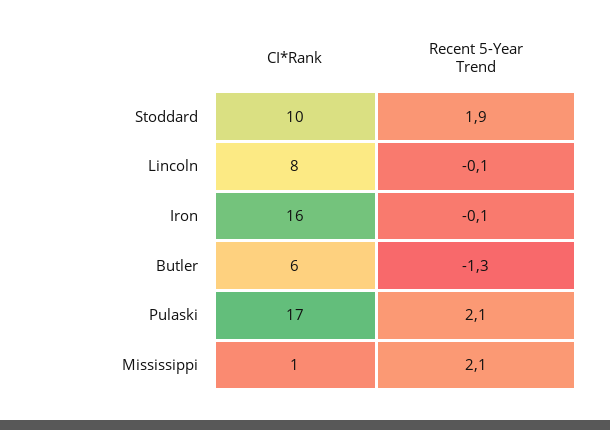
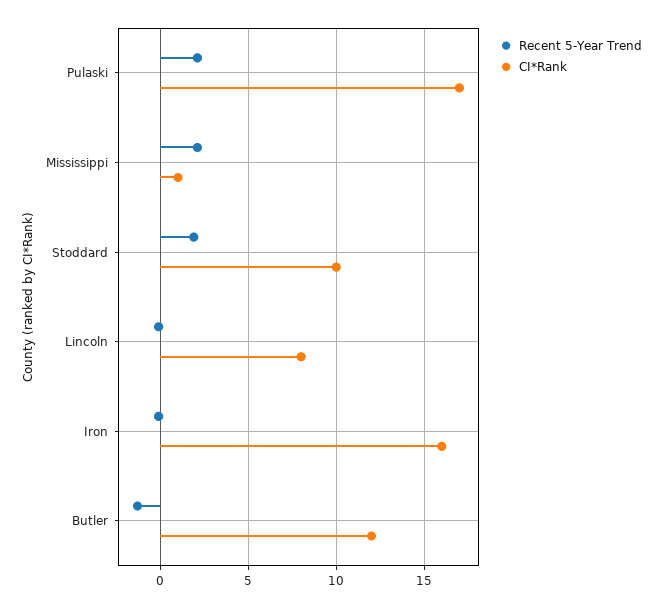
CI*Rank, Butler: 6 -> 12

